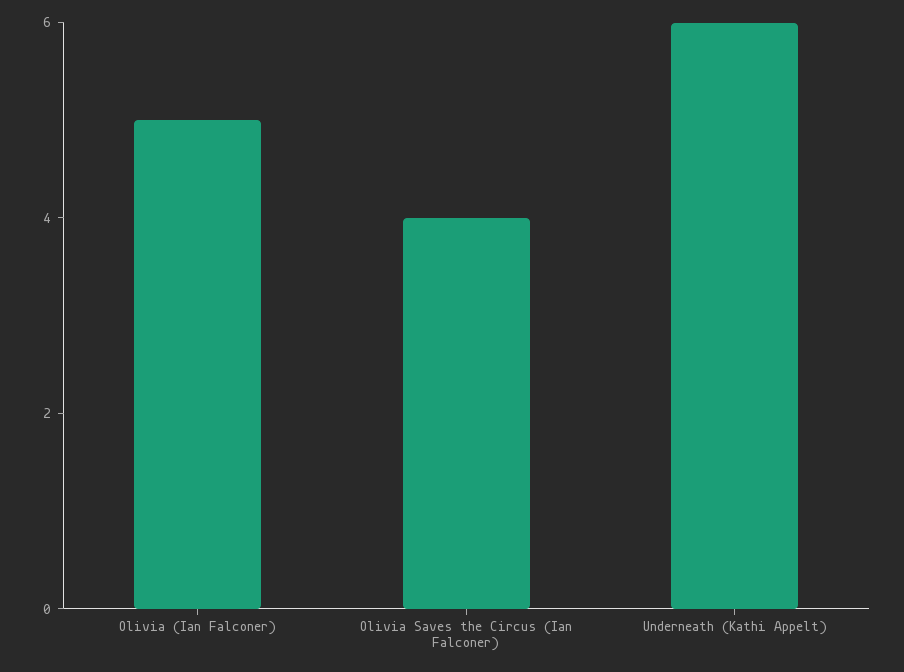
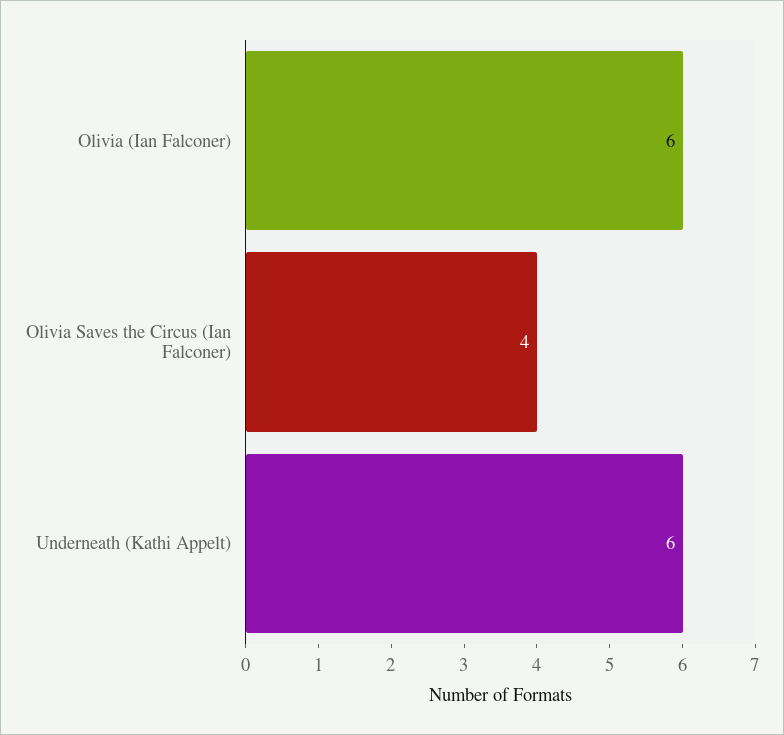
Olivia (Ian Falconer): 5 -> 6

